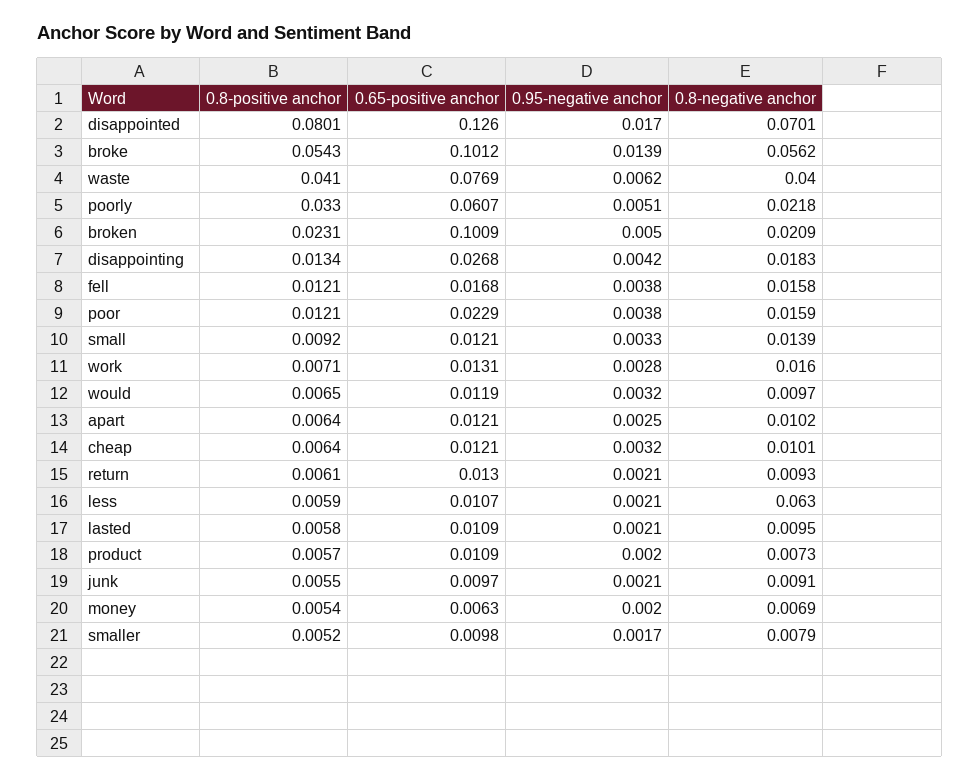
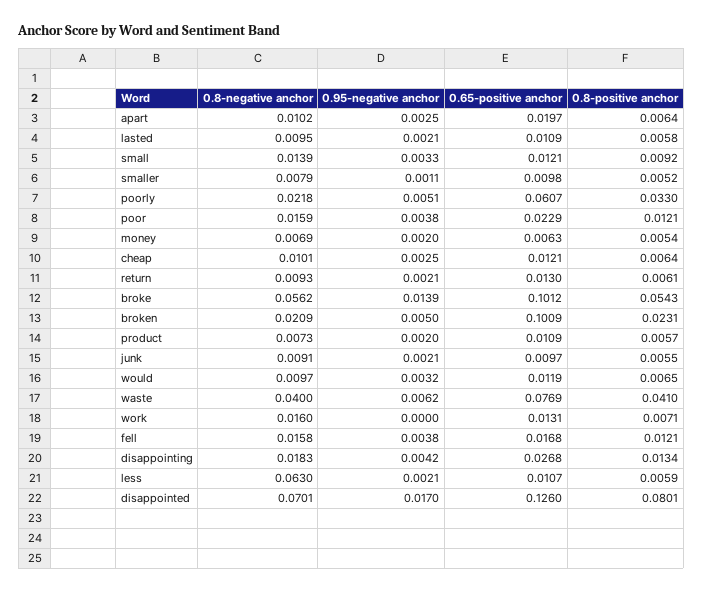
0.95-negative anchor, work: 0.0028 -> 0
0.65-positive anchor, apart: 0.0121 -> 0.0197
0.95-negative anchor, cheap: 0.0032 -> 0.0025
0.95-negative anchor, smaller: 0.0017 -> 0.0011

